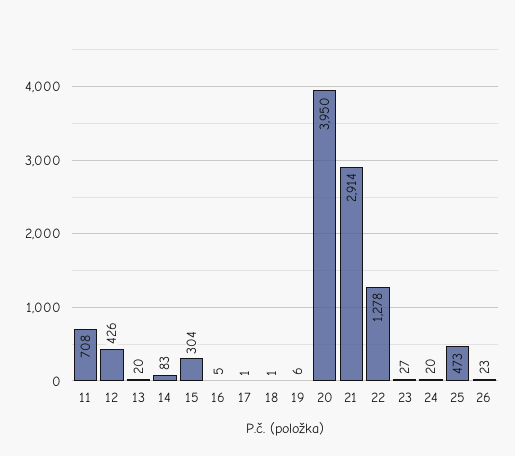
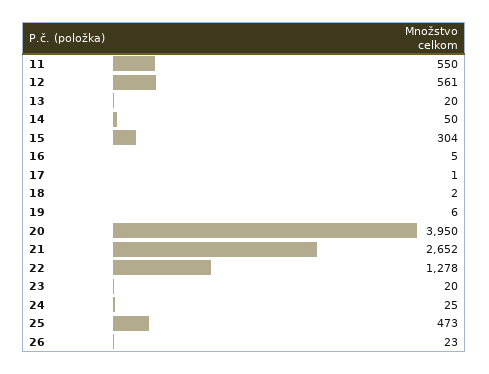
11: 708 -> 550
12: 426 -> 561
14: 83 -> 50
18: 1 -> 2
21: 2914 -> 2652
23: 27 -> 20
24: 20 -> 25

